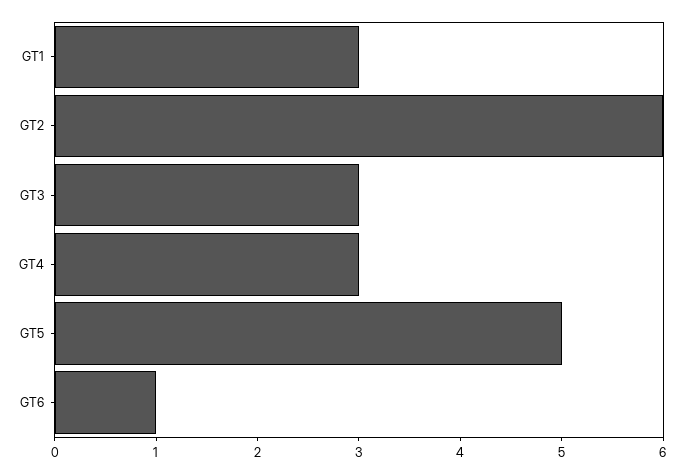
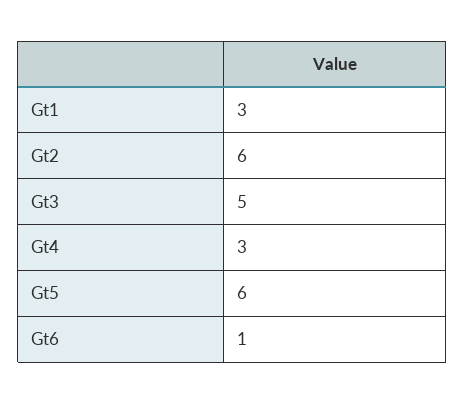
GT3: 3 -> 5
GT5: 5 -> 6

